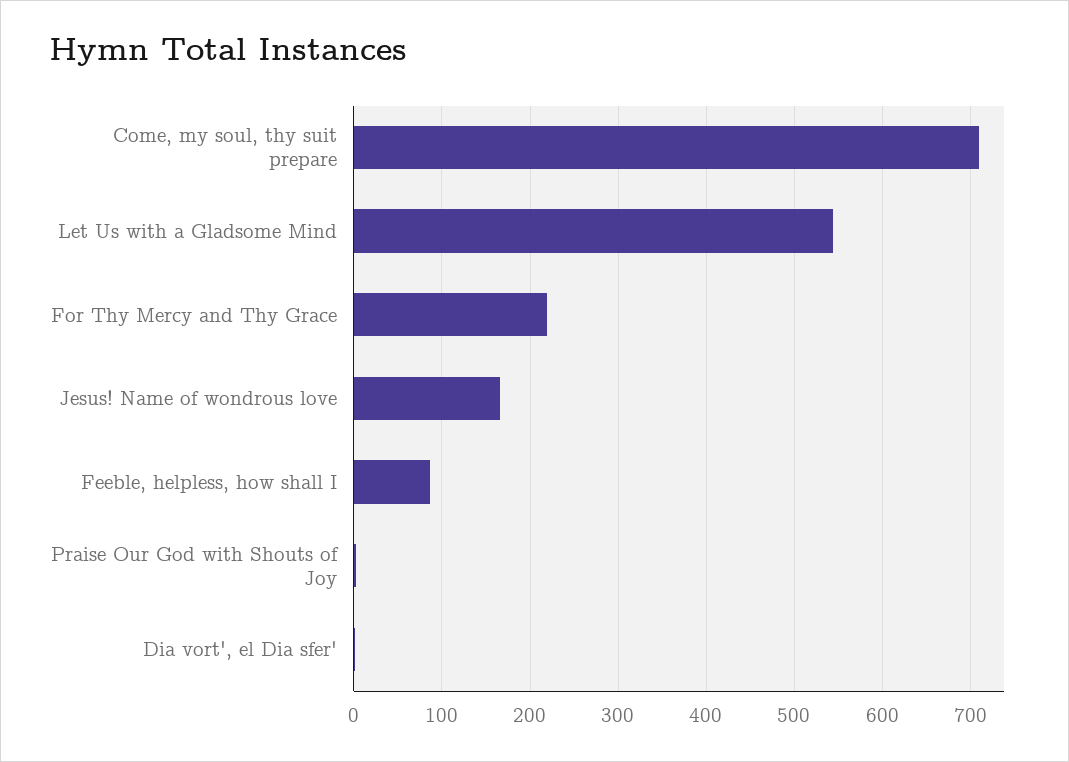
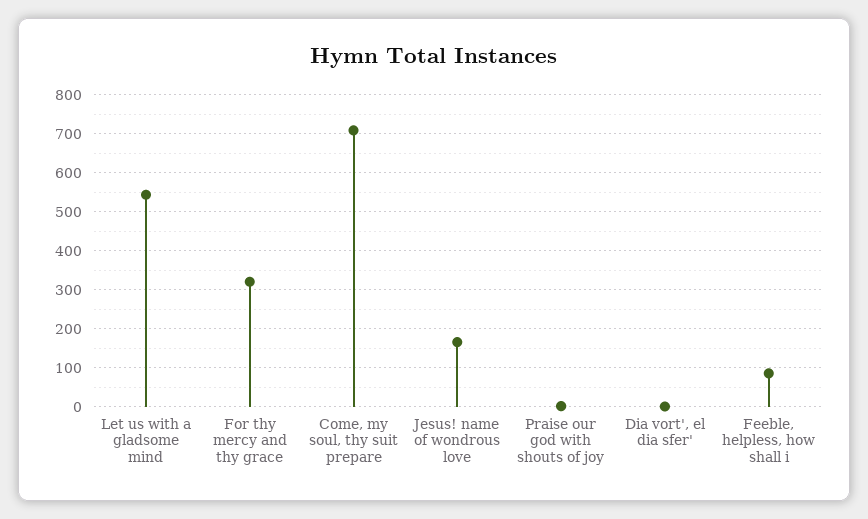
For Thy Mercy and Thy Grace: 220 -> 320

